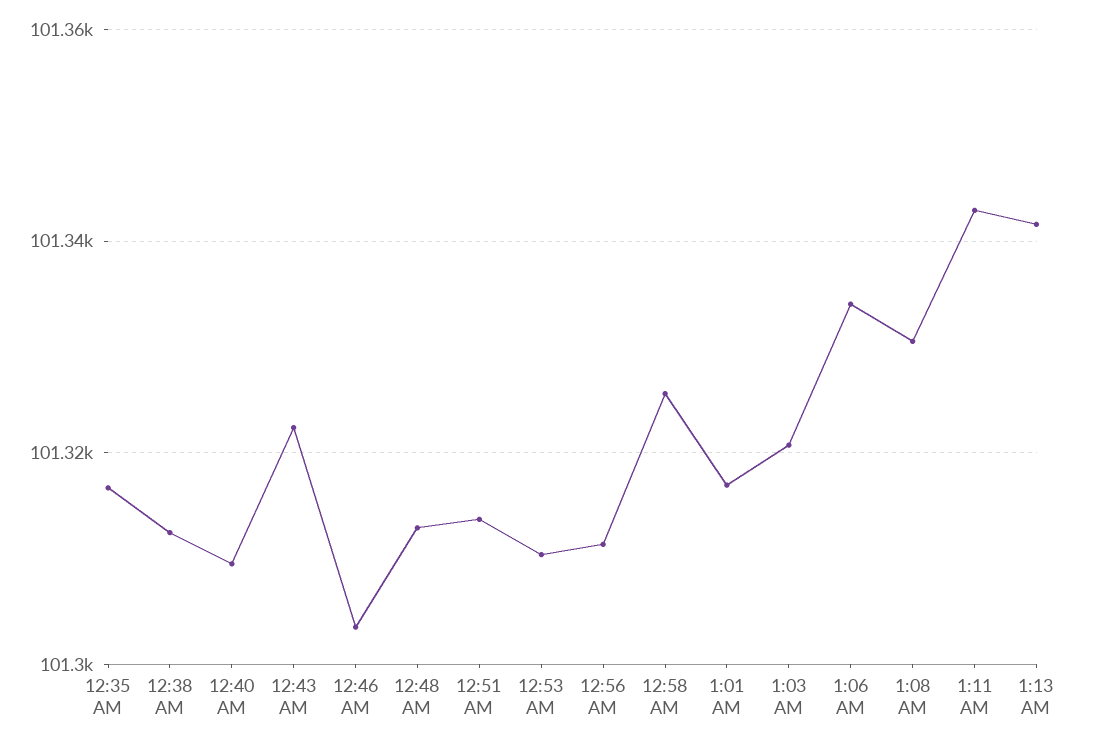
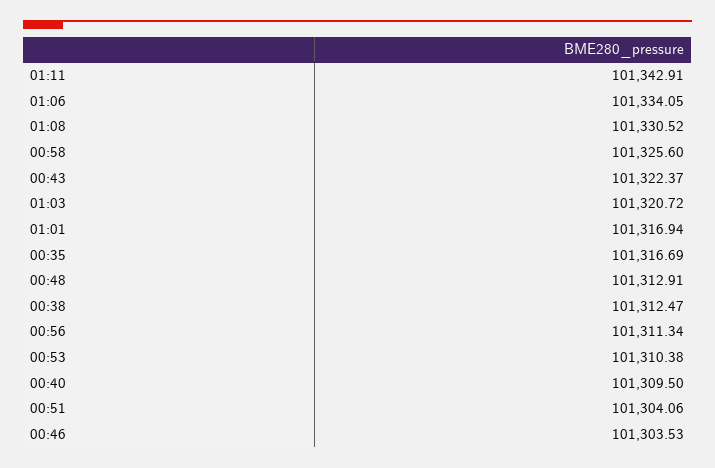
12:51 AM: 101314 -> 101304.06
1:13 AM: 101342 -> none

